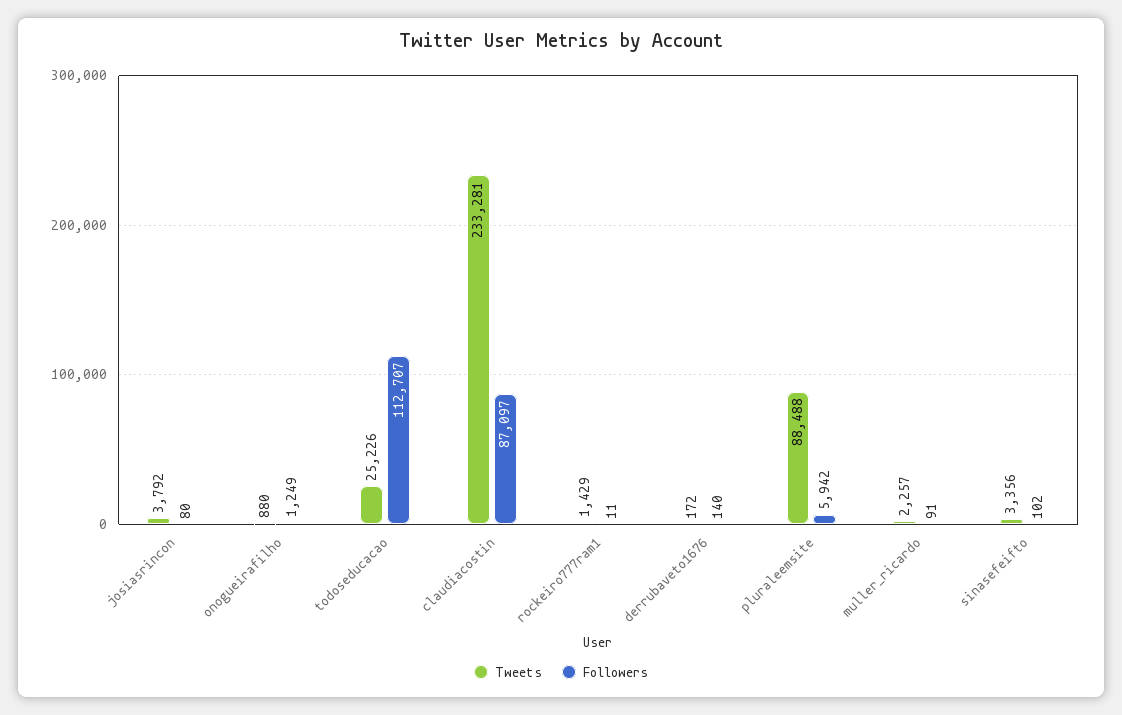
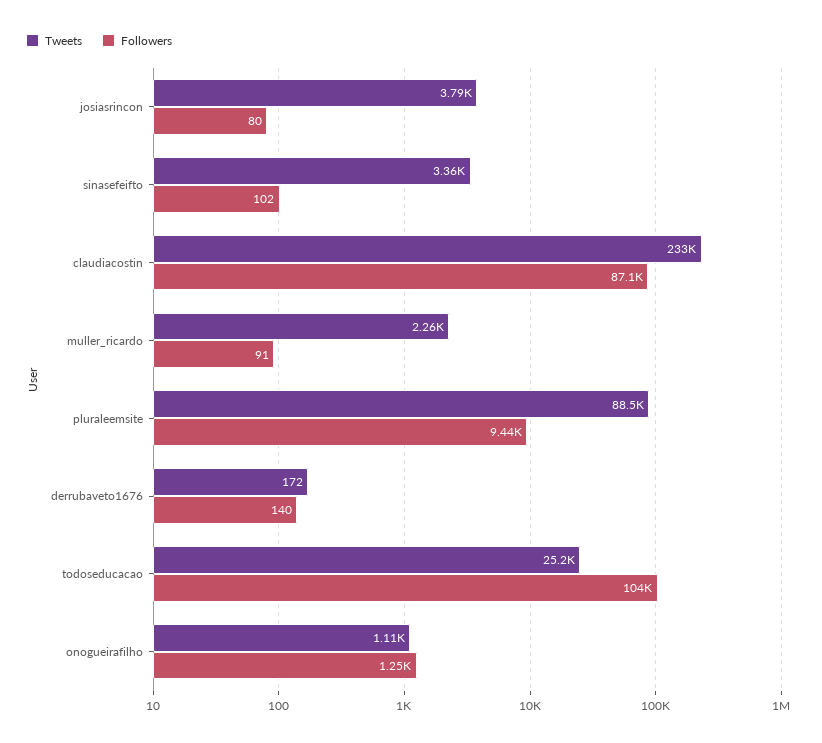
Tweets, onogueirafilho: 880 -> 1110
Followers, todoseducacao: 112707 -> 104000
Tweets, rockeiro777ram1: 1429 -> none
Followers, rockeiro777ram1: 11 -> none
Followers, pluraleemsite: 5942 -> 9440

